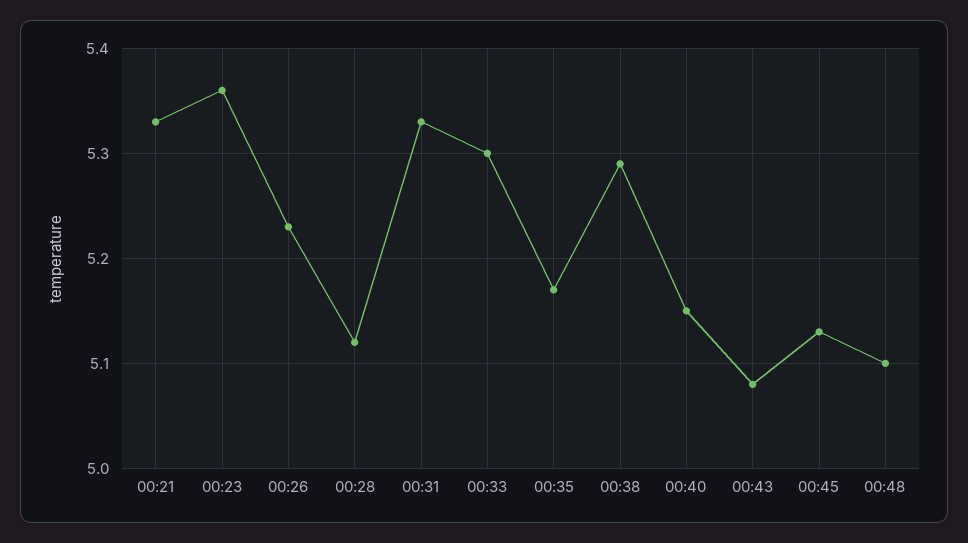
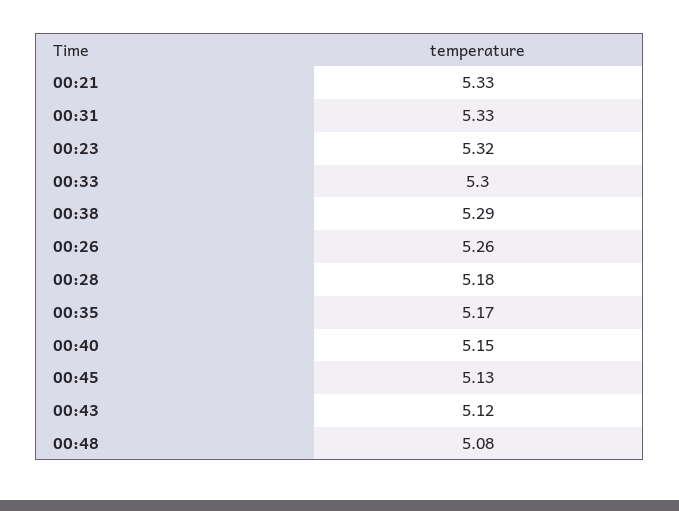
00:23: 5.36 -> 5.32
00:26: 5.23 -> 5.26
00:28: 5.12 -> 5.18
00:43: 5.08 -> 5.12
00:48: 5.1 -> 5.08

